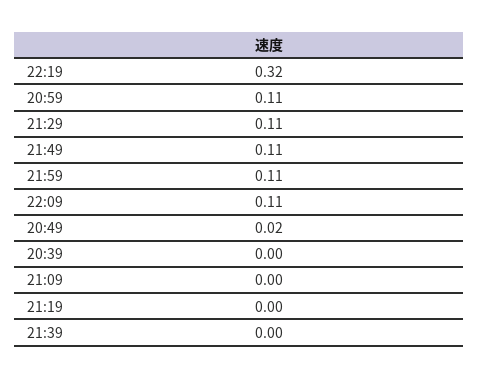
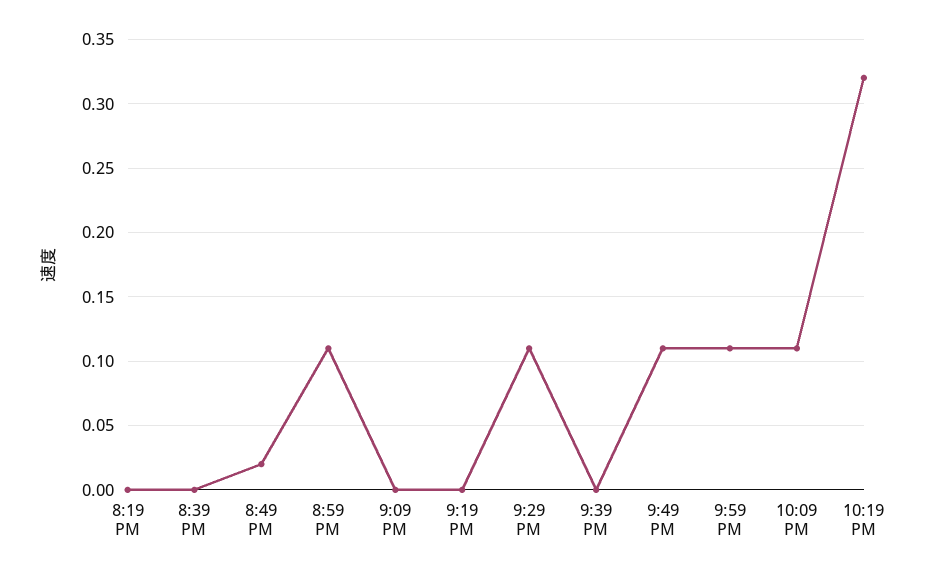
8:19 PM: none -> 0

